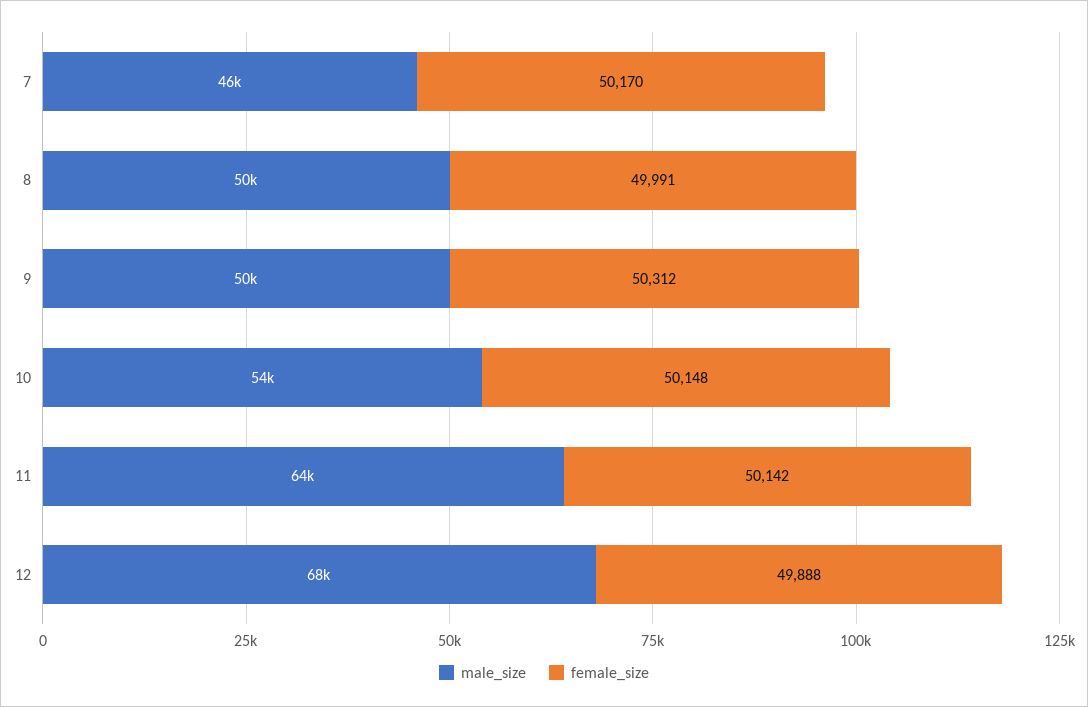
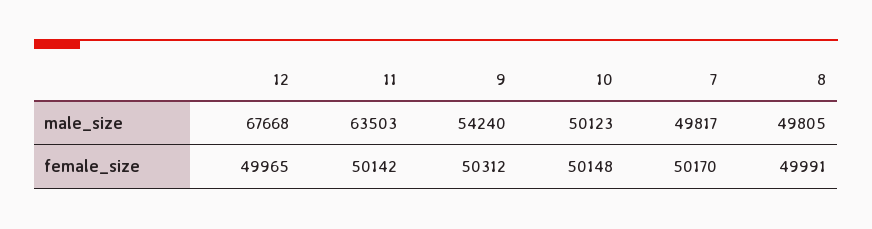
male_size, 7: 46000 -> 49817
male_size, 9: 50000 -> 54240
male_size, 10: 54000 -> 50123
female_size, 12: 49888 -> 49965

